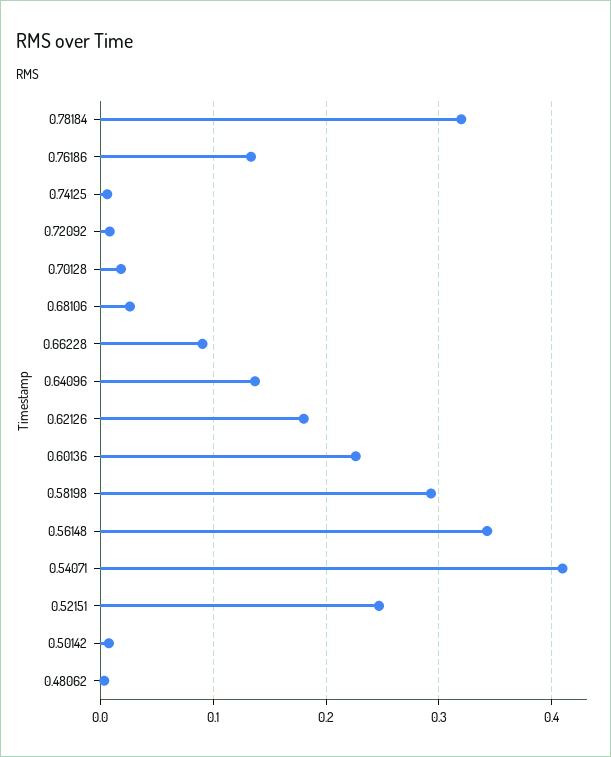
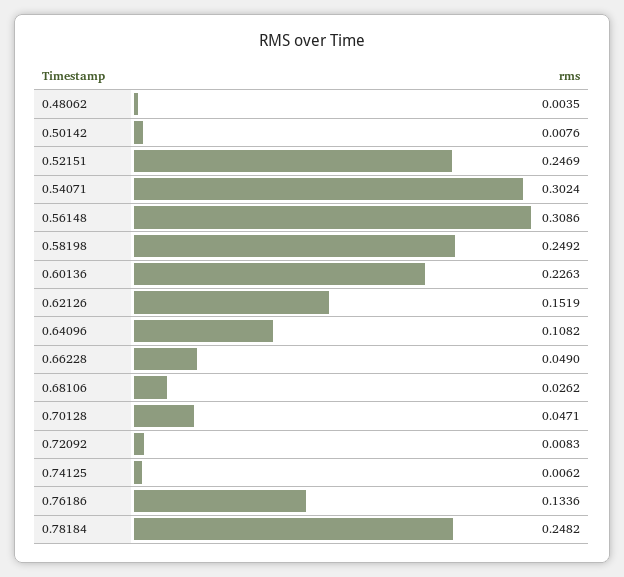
0.78184: 0.32 -> 0.2482
0.70128: 0.02 -> 0.0471
0.66228: 0.09 -> 0.049
0.64096: 0.14 -> 0.1082
0.62126: 0.18 -> 0.1519
0.58198: 0.29 -> 0.2492
0.56148: 0.34 -> 0.3086
0.54071: 0.41 -> 0.3024

